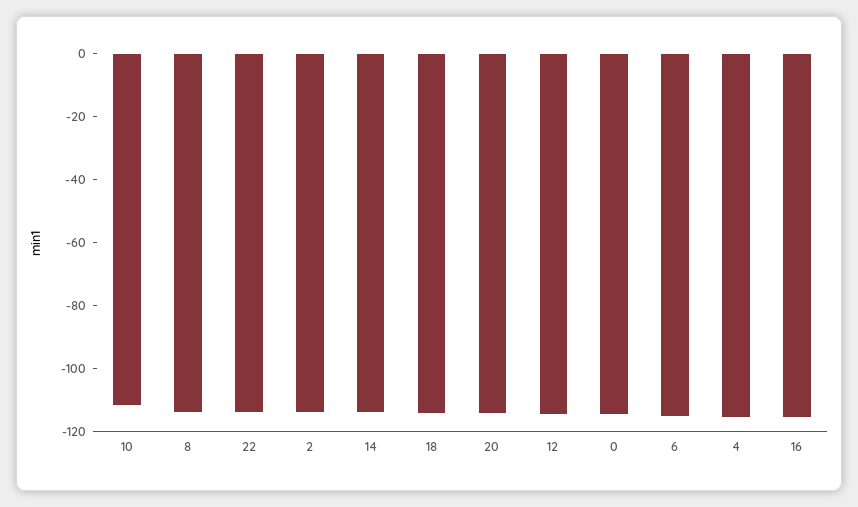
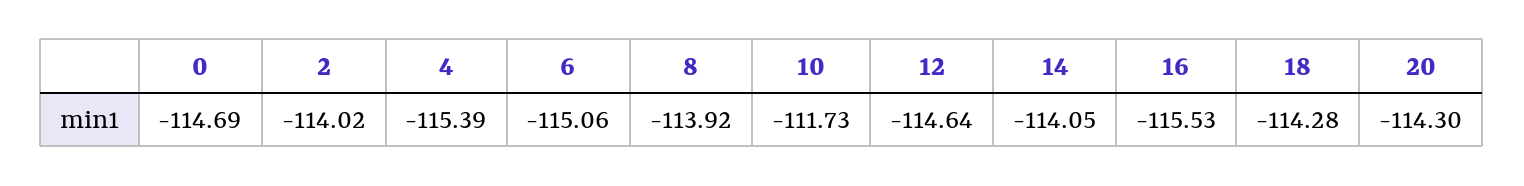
22: -115 -> none

